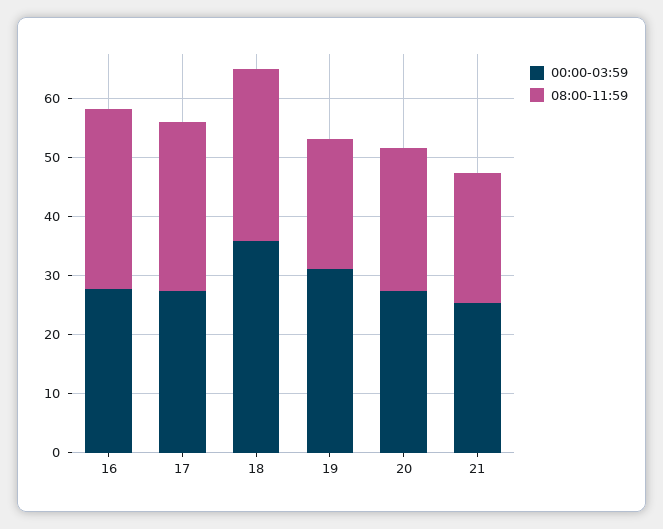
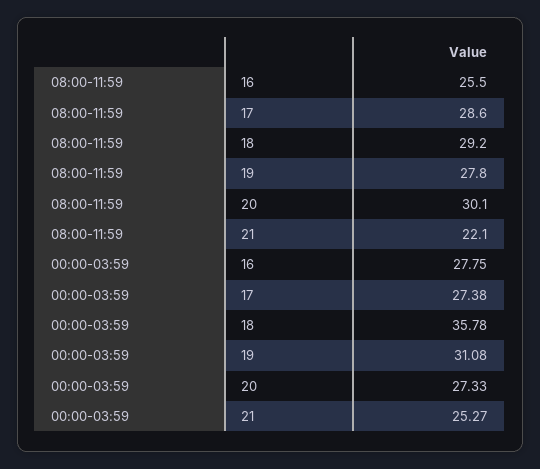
08:00-11:59, 16: 30 -> 25.5
08:00-11:59, 19: 22 -> 27.8
08:00-11:59, 20: 24 -> 30.1

